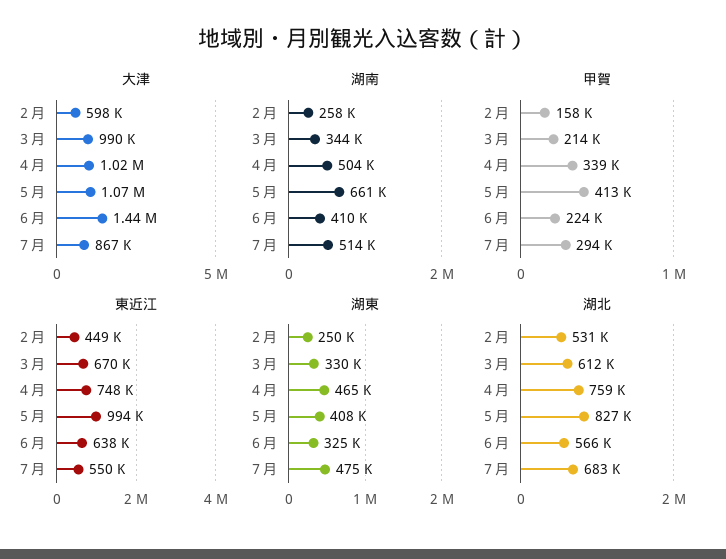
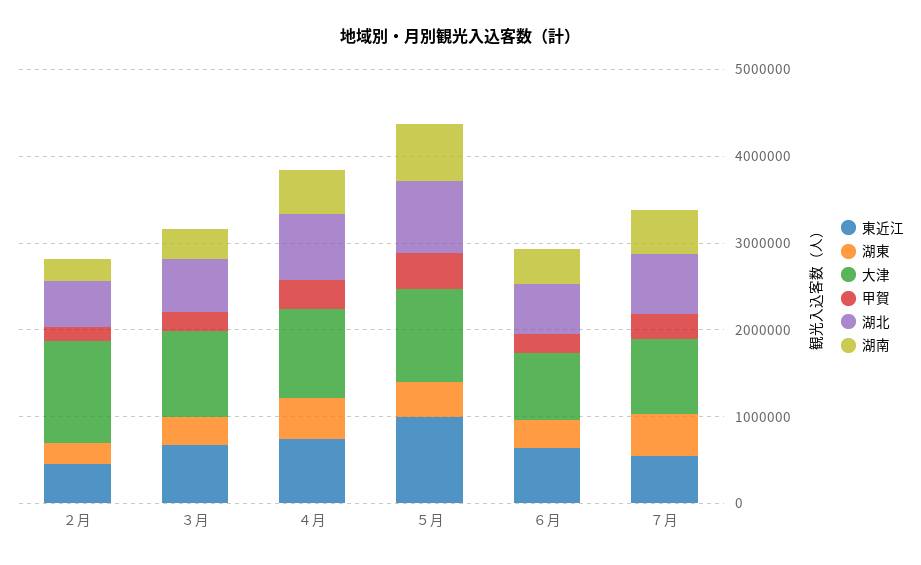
大津, ２月: 598000 -> 1200000
大津, ６月: 1440000 -> 800000

